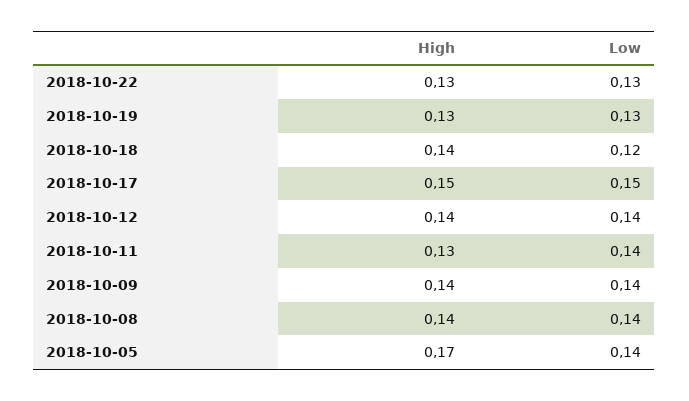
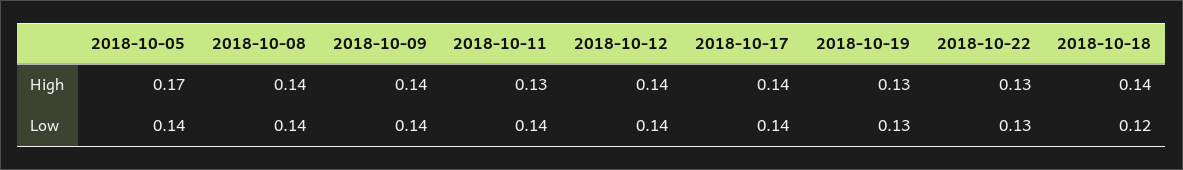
High, 2018-10-17: 0.15 -> 0.14
Low, 2018-10-17: 0.15 -> 0.14

